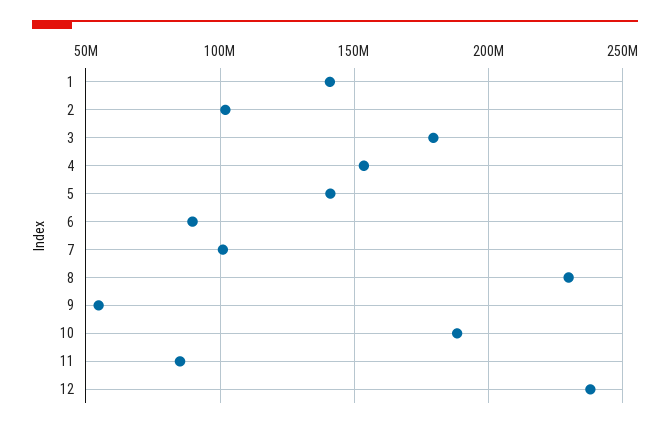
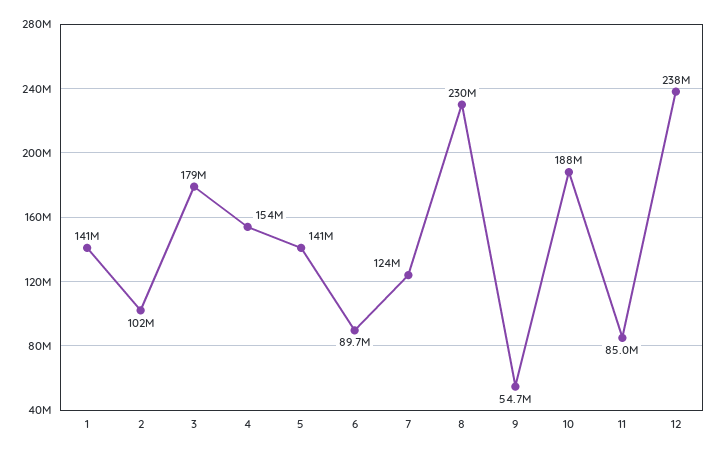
7: 100000000 -> 124000000

